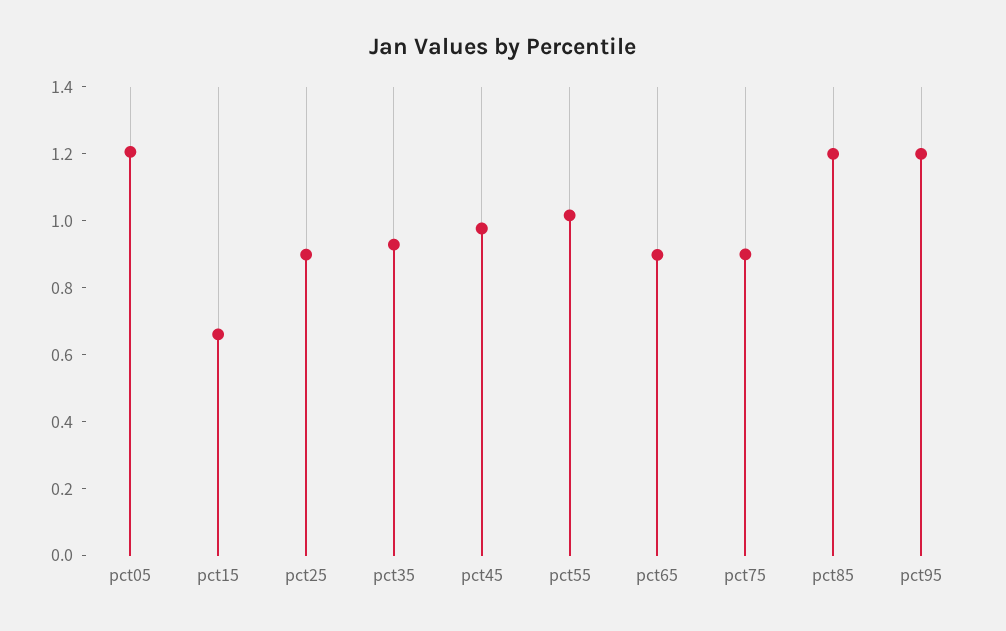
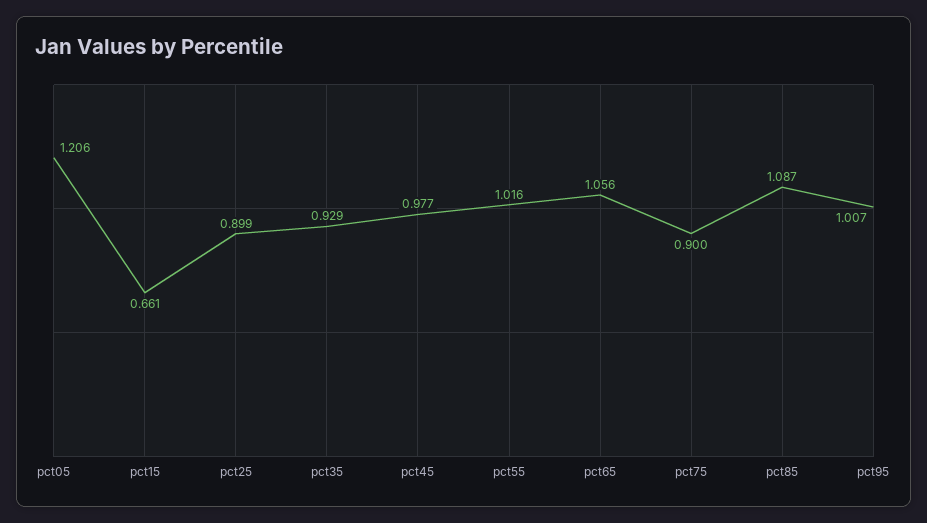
pct65: 0.9 -> 1.056
pct85: 1.2 -> 1.087
pct95: 1.2 -> 1.007

